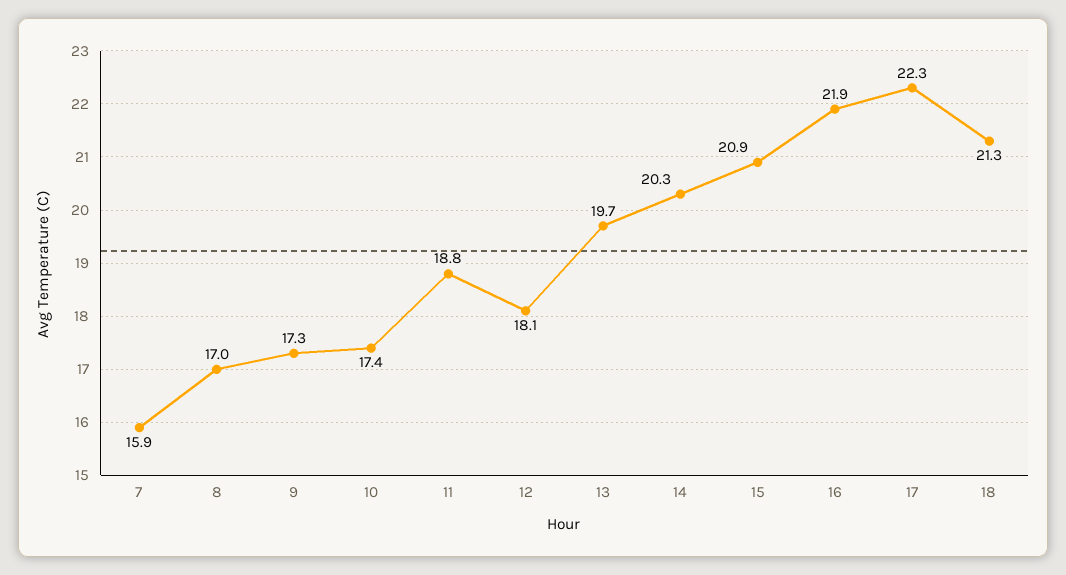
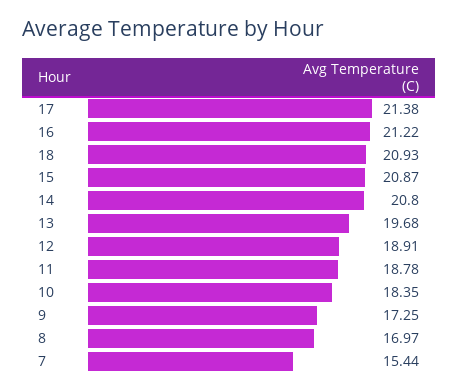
7: 15.9 -> 15.44
10: 17.4 -> 18.35
12: 18.1 -> 18.91
14: 20.3 -> 20.8
16: 21.9 -> 21.22
17: 22.3 -> 21.38
18: 21.3 -> 20.93

